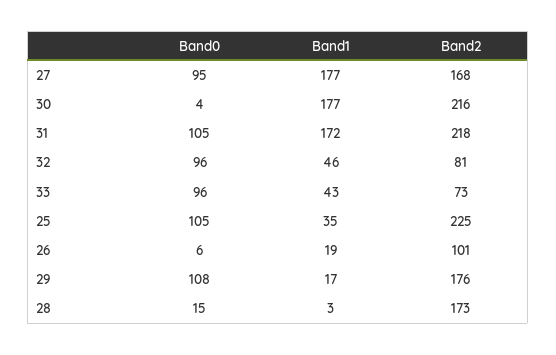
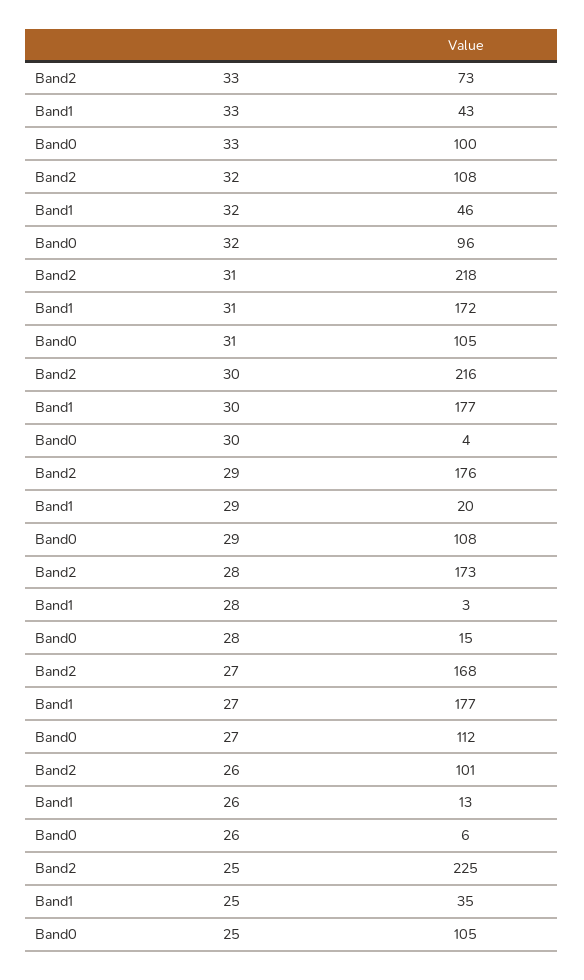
Band0, 27: 95 -> 112
Band2, 32: 81 -> 108
Band0, 33: 96 -> 100
Band1, 26: 19 -> 13
Band1, 29: 17 -> 20

